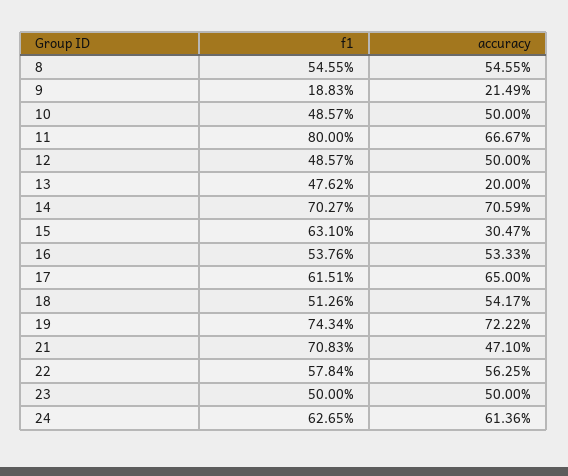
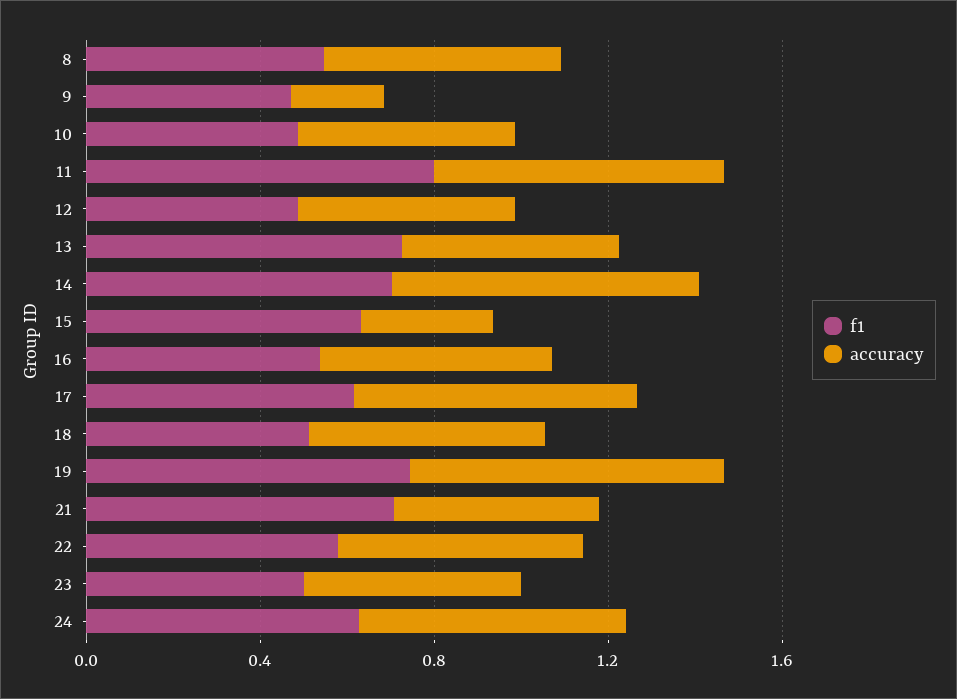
f1, 9: 0.1883 -> 0.5
f1, 13: 0.4762 -> 0.7
accuracy, 13: 0.2 -> 0.5

